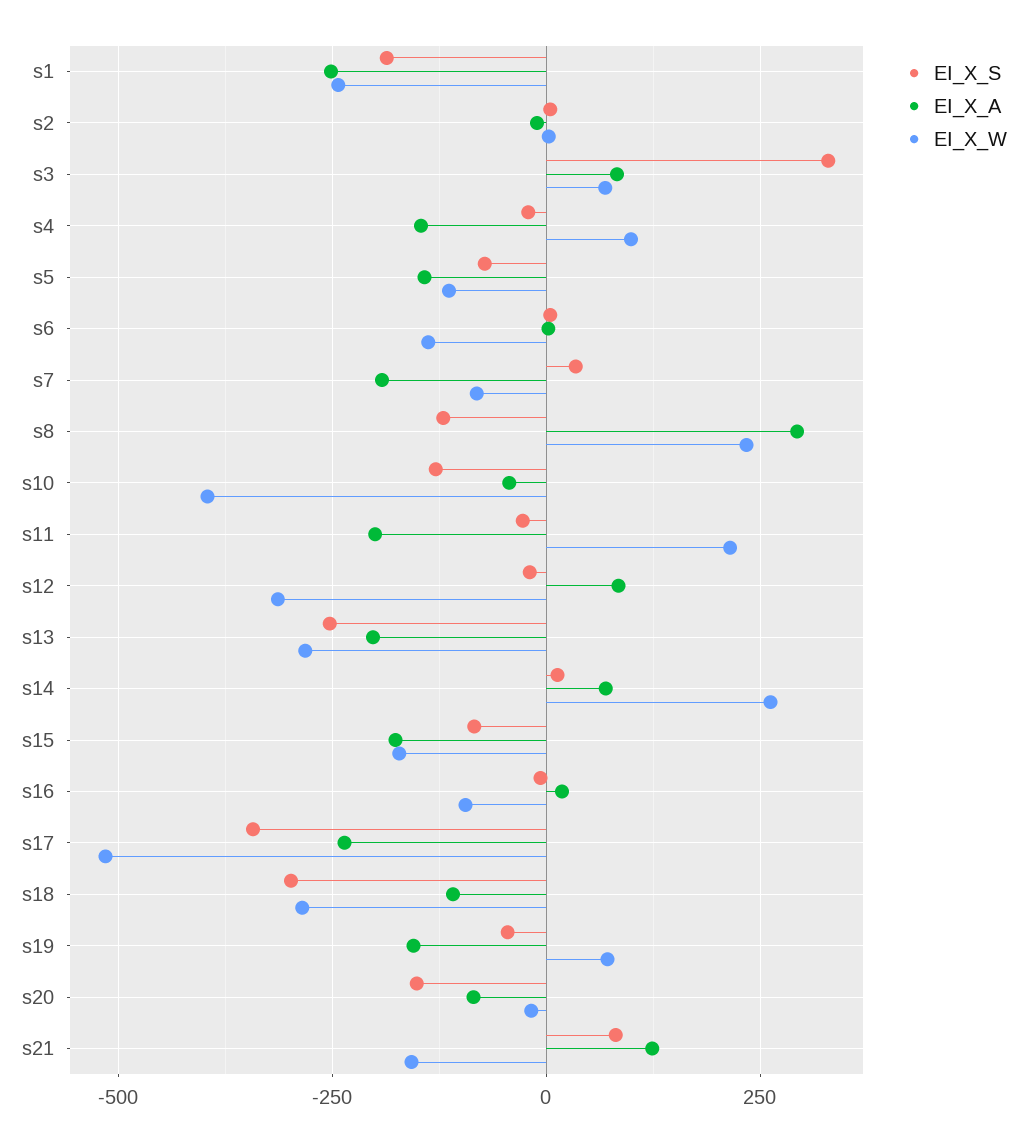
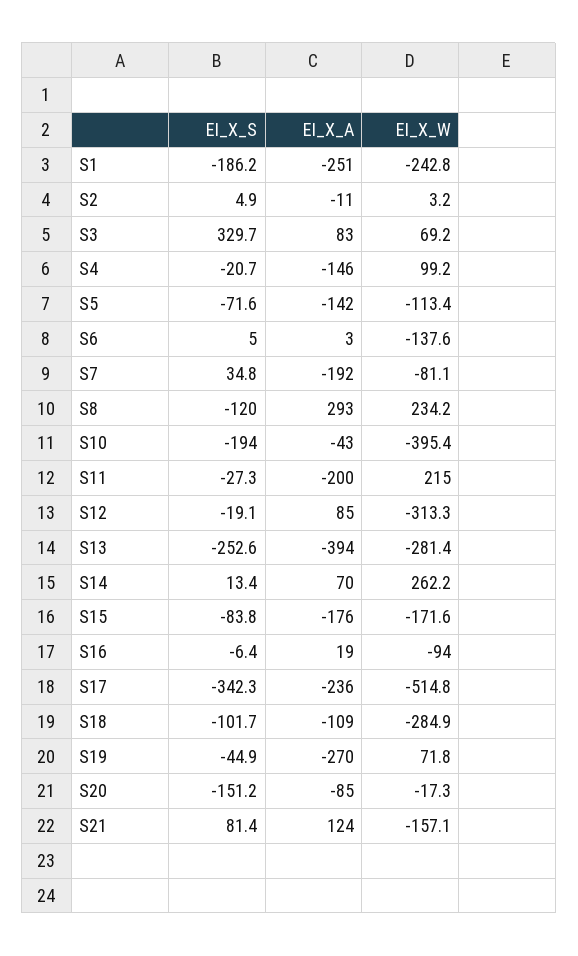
EI_X_S, s10: -125 -> -194
EI_X_A, s13: -200 -> -394
EI_X_S, s18: -300 -> -101.7
EI_X_A, s19: -150 -> -270

